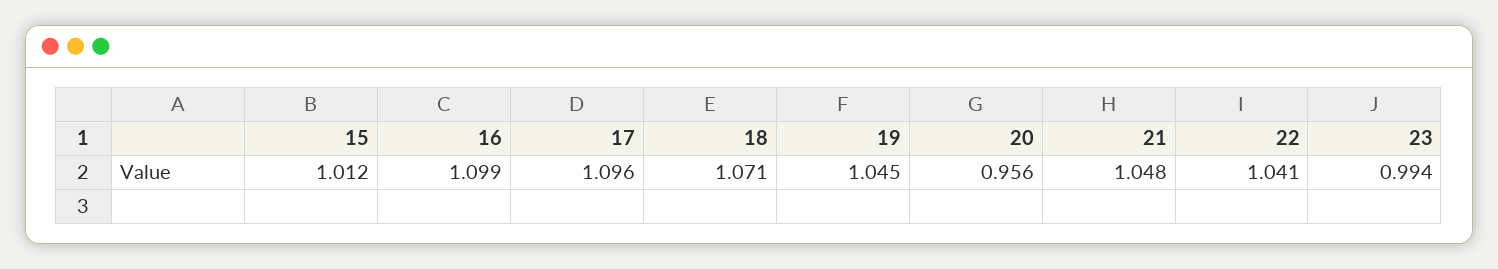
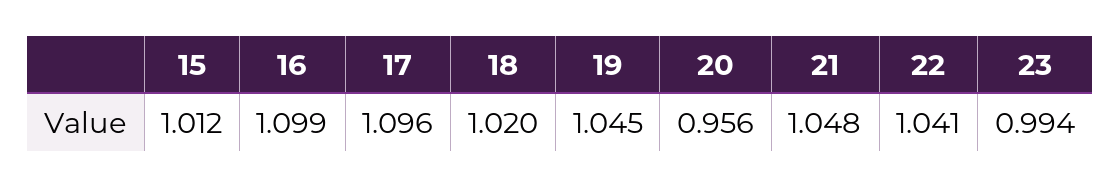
18: 1.071 -> 1.02

